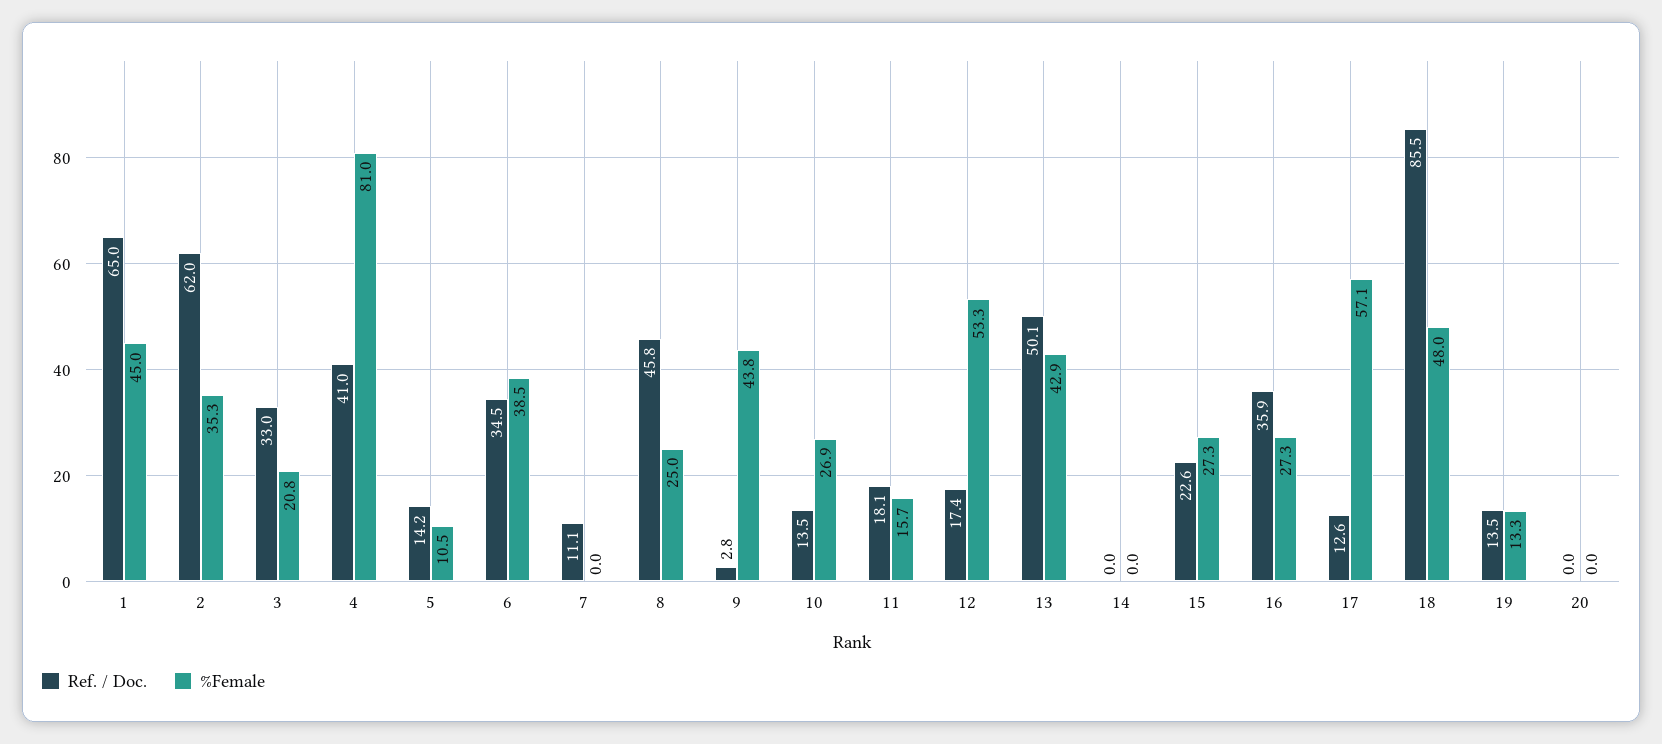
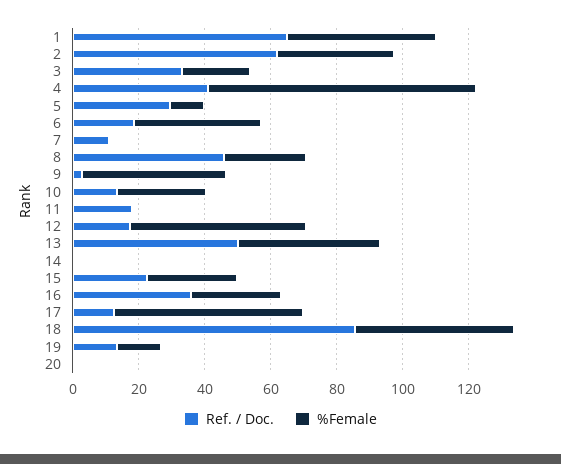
Ref. / Doc., 5: 14.2 -> 30
Ref. / Doc., 6: 34.5 -> 20
%Female, 11: 15.7 -> 0

